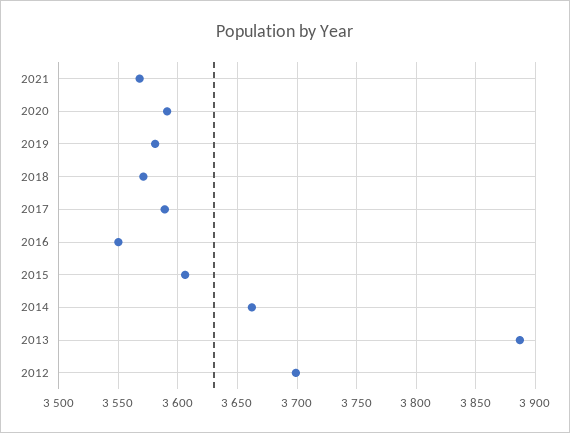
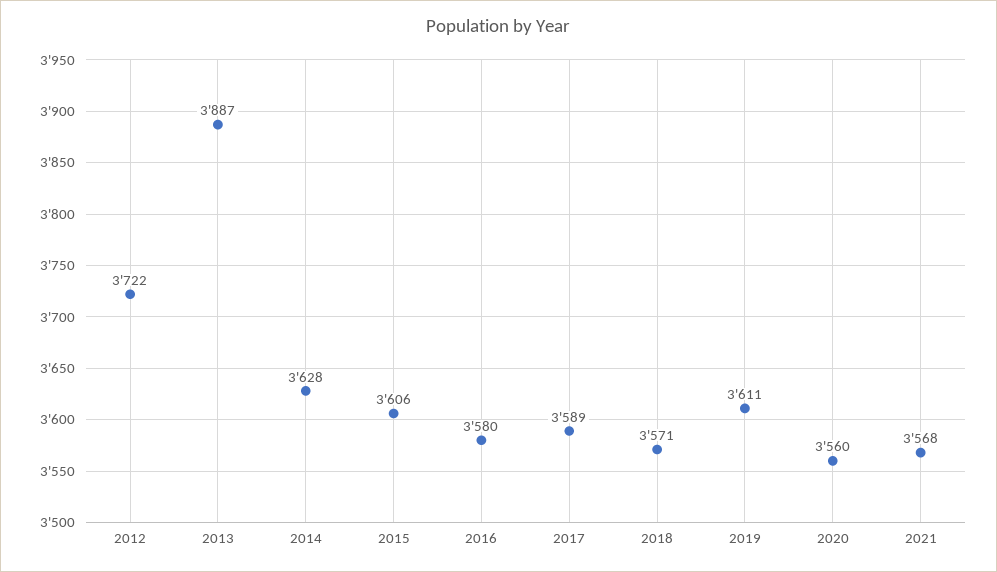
2020: 3590 -> 3560
2019: 3580 -> 3611
2016: 3550 -> 3580
2014: 3660 -> 3628
2012: 3700 -> 3722

